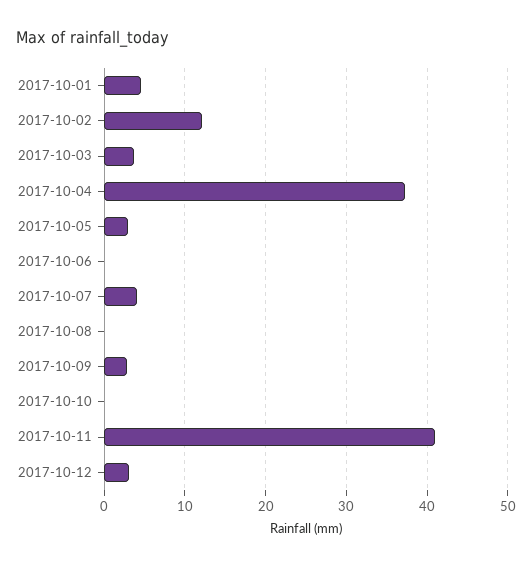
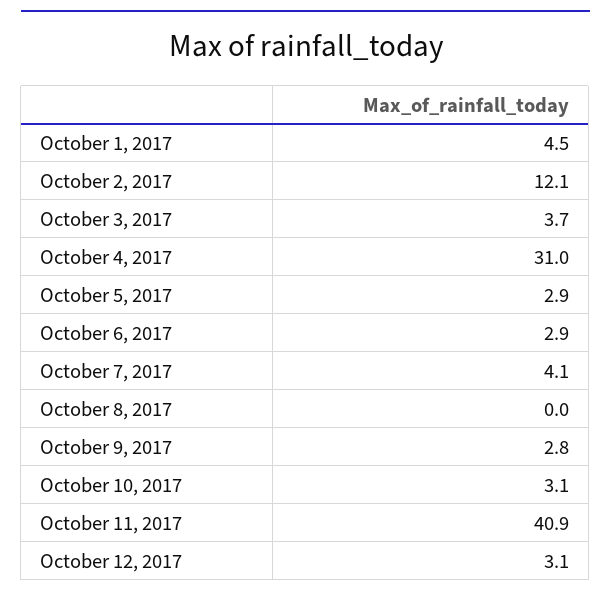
2017-10-04: 37 -> 31
2017-10-06: 0 -> 2.9
2017-10-10: 0 -> 3.1

